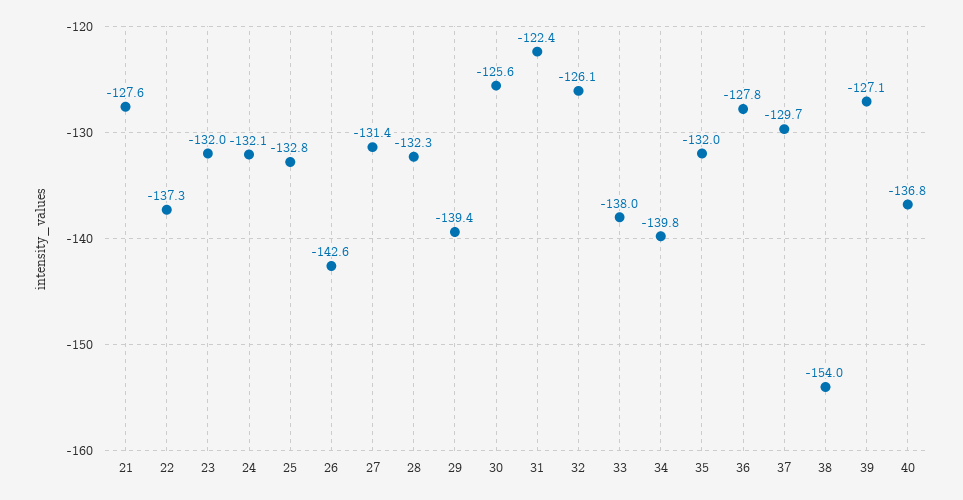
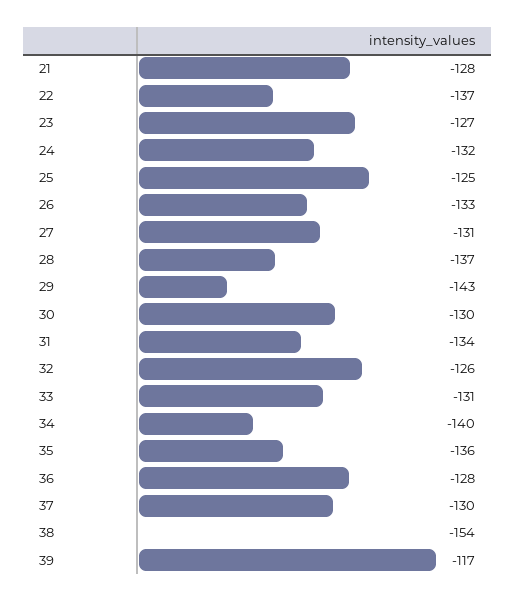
23: -132 -> -127
25: -132.8 -> -125
26: -142.6 -> -133
28: -132.3 -> -137
29: -139.4 -> -143
30: -125.6 -> -130
31: -122.4 -> -134
33: -138 -> -131
35: -132 -> -136
39: -127.1 -> -117
40: -136.8 -> none

